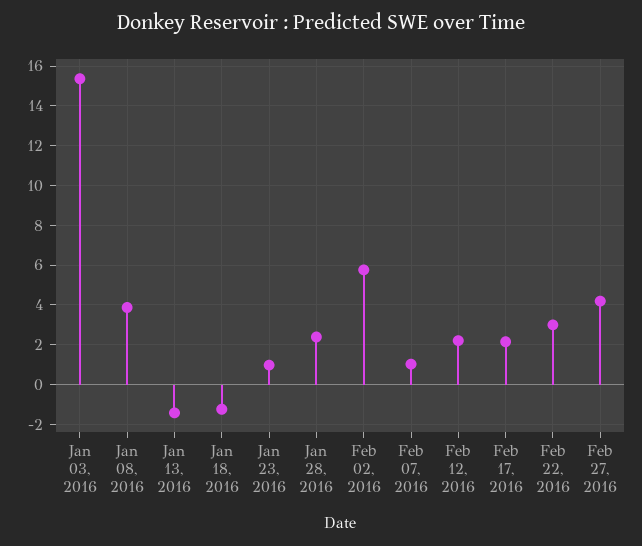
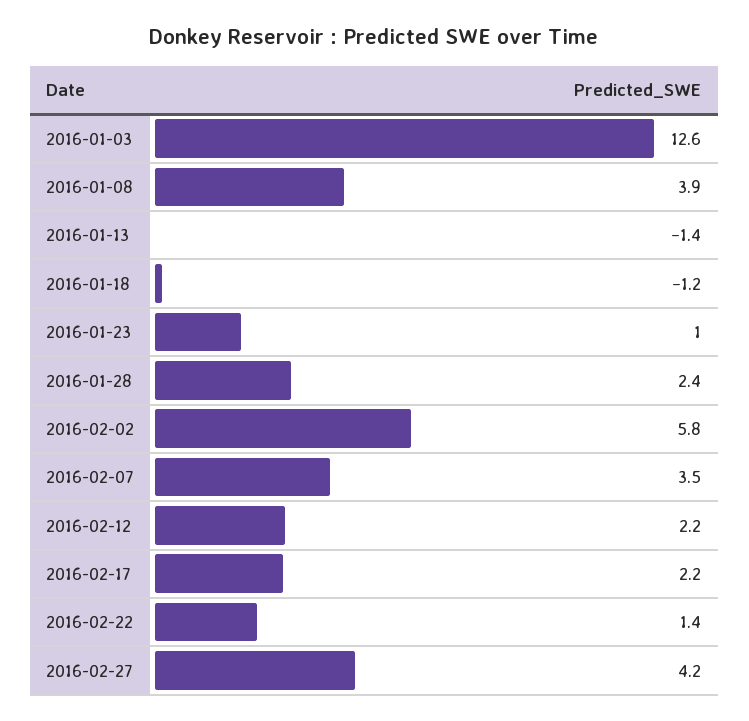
Jan 03, 2016: 15.5 -> 12.6
Feb 07, 2016: 1 -> 3.5
Feb 22, 2016: 3 -> 1.4

